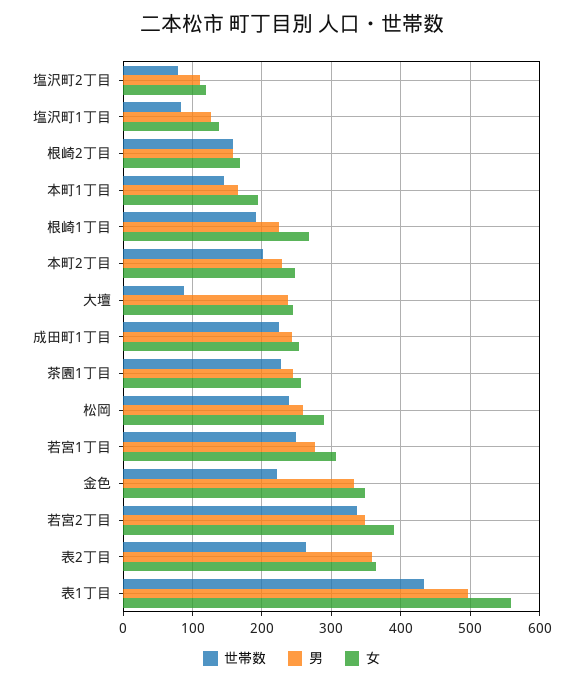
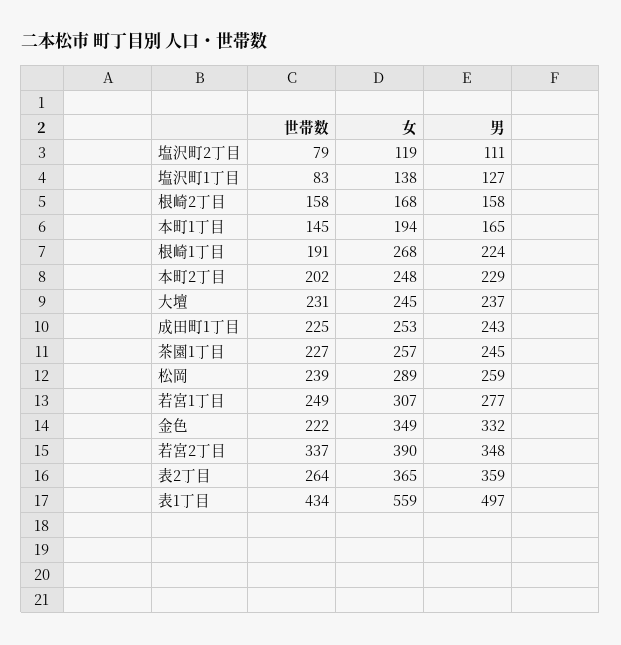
世帯数, 大壇: 90 -> 231

